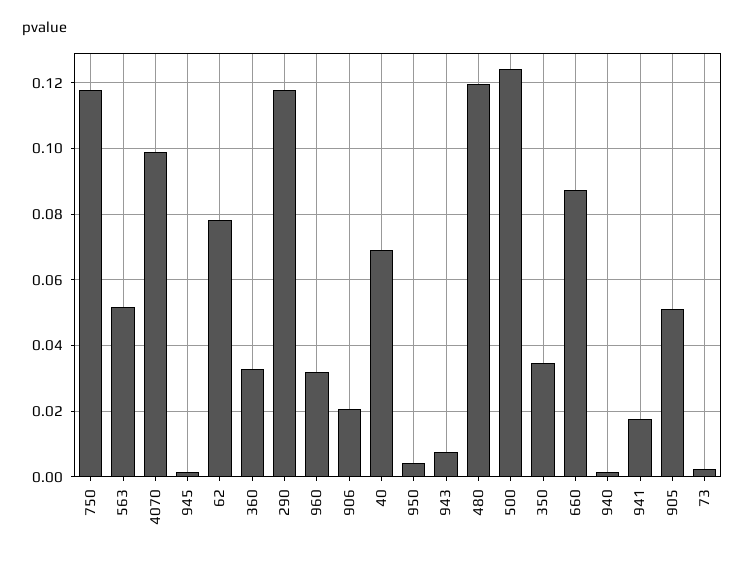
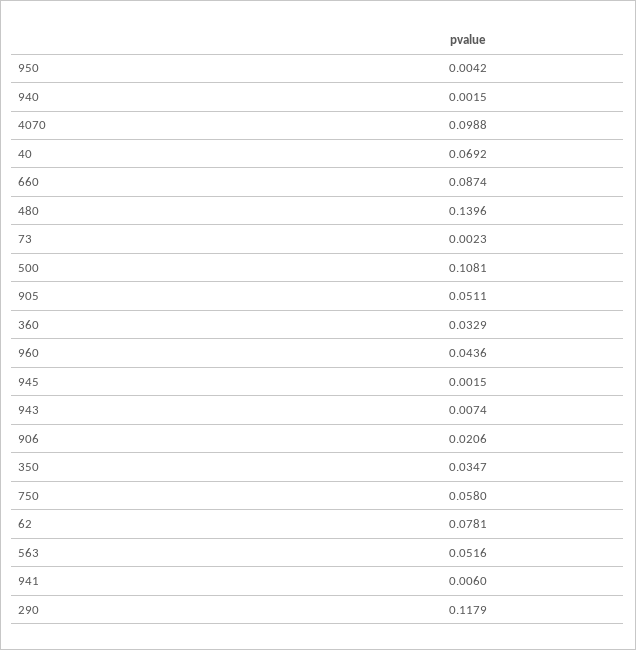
750: 0.118 -> 0.058
960: 0.032 -> 0.0436
480: 0.12 -> 0.1396
500: 0.124 -> 0.1081
941: 0.018 -> 0.006

